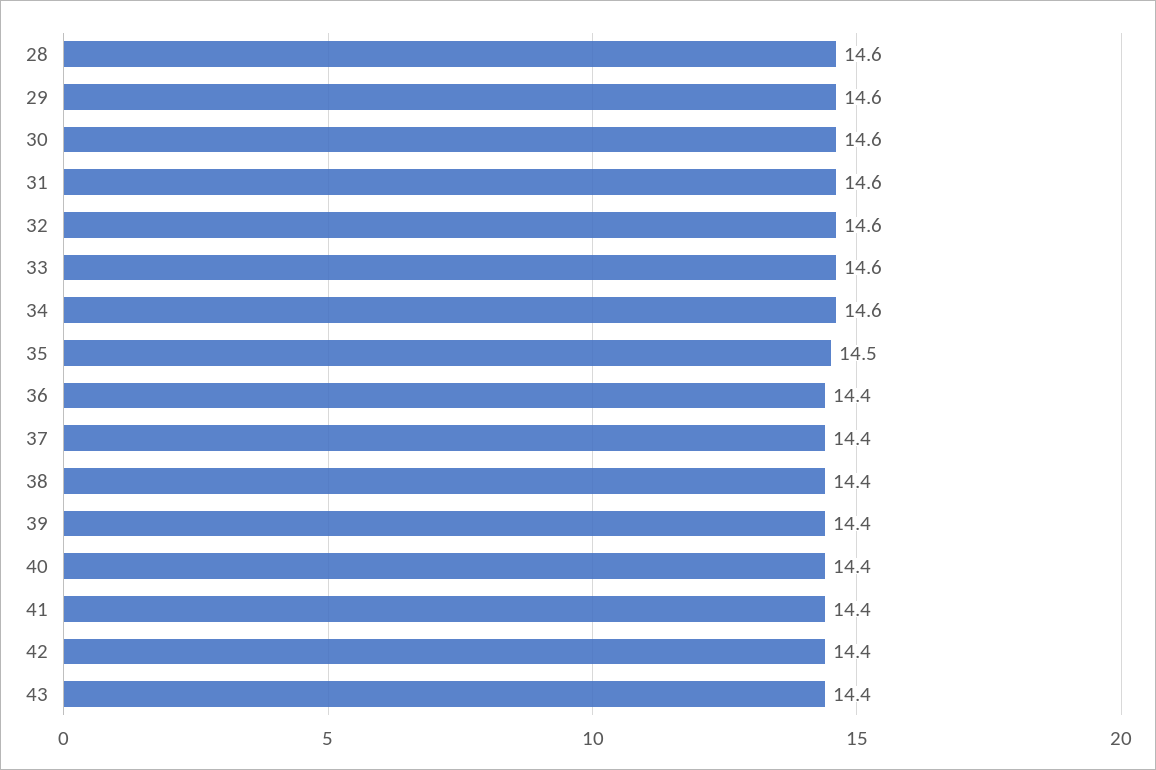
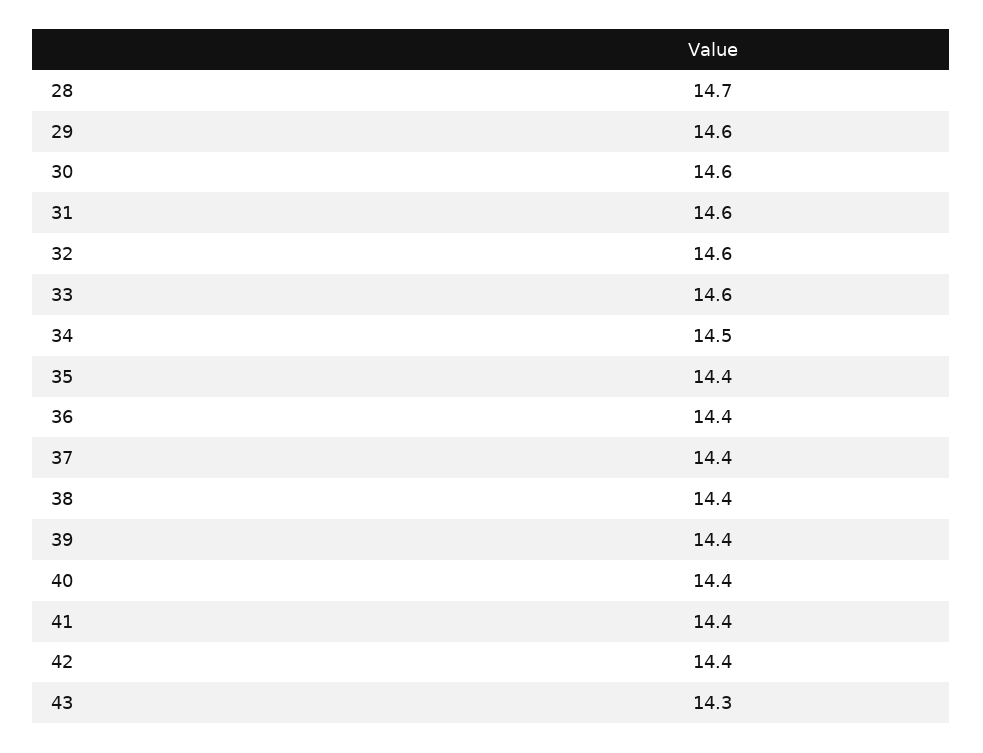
28: 14.6 -> 14.7
34: 14.6 -> 14.5
35: 14.5 -> 14.4
43: 14.4 -> 14.3

